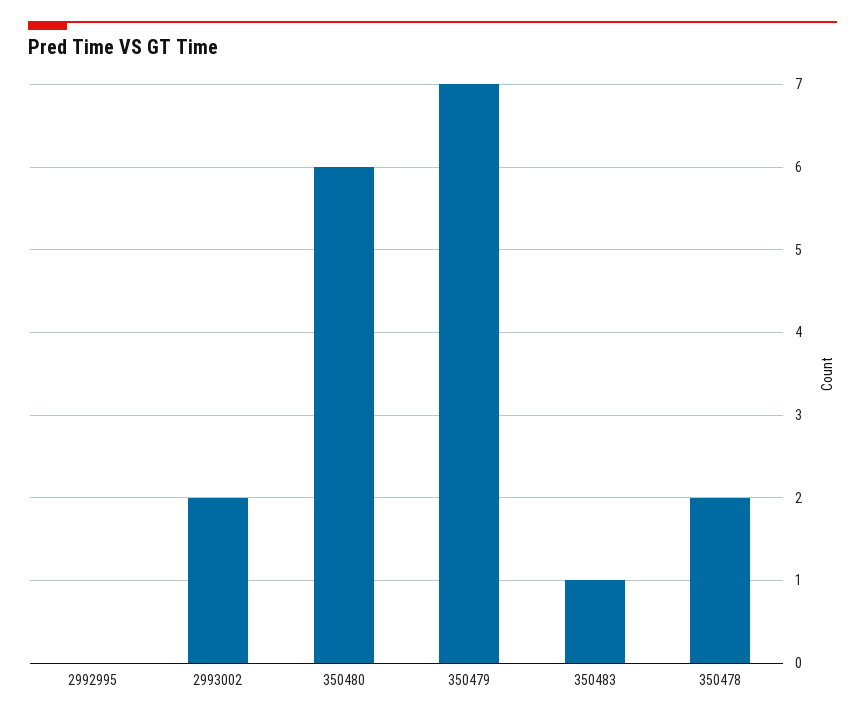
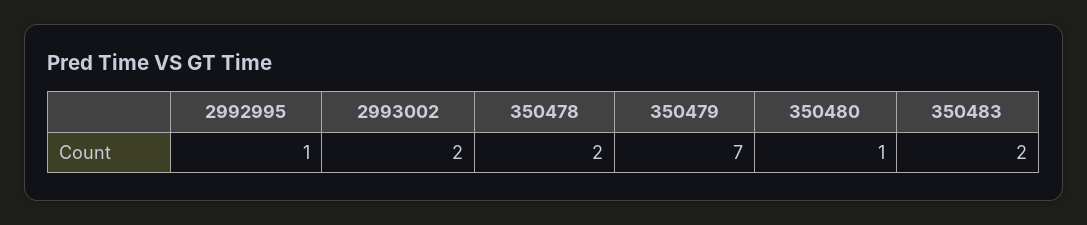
2992995: 0 -> 1
350480: 6 -> 1
350483: 1 -> 2

